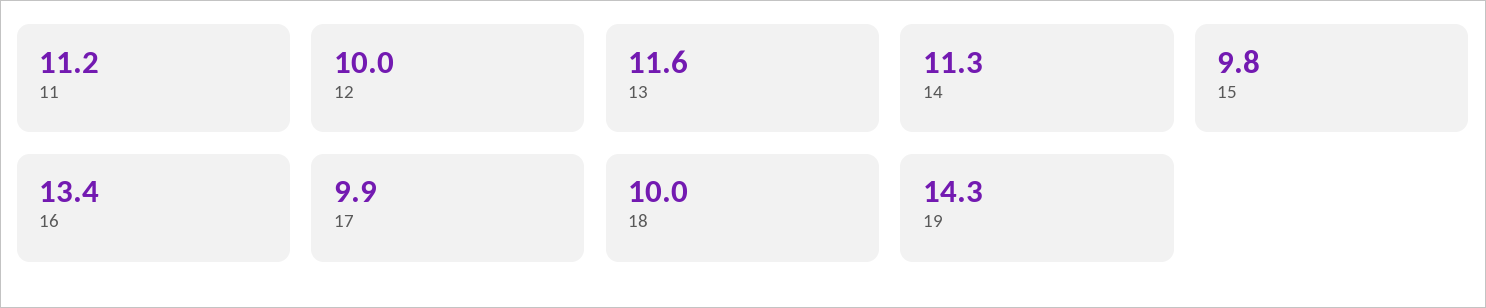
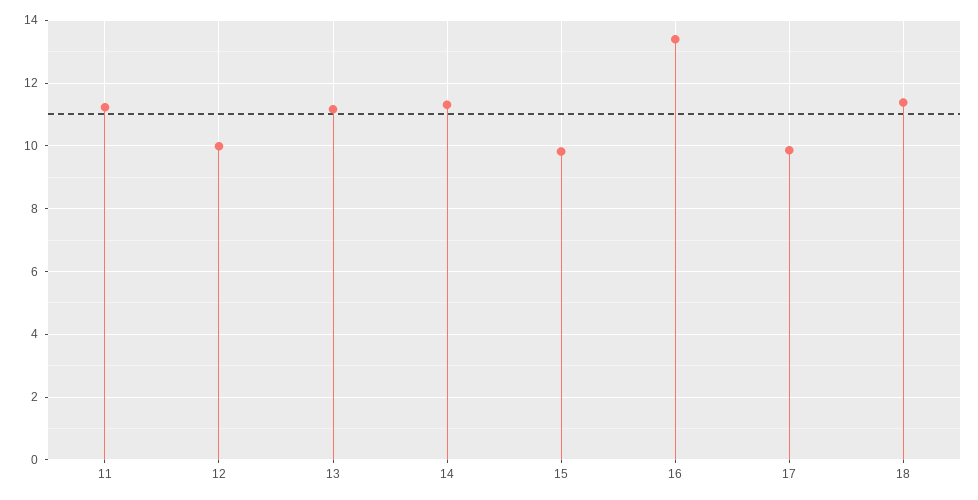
13: 11.6 -> 11.2
18: 10 -> 11.4
19: 14.3 -> none

